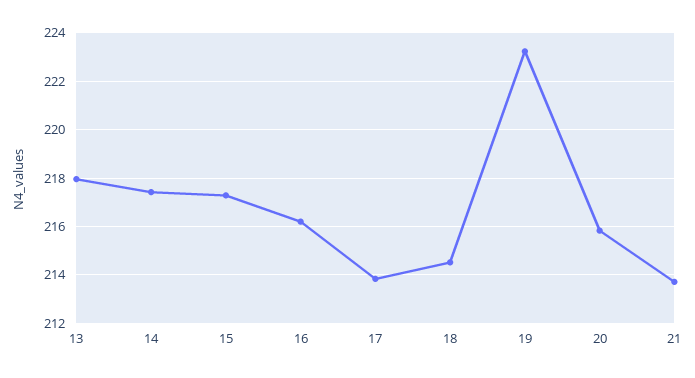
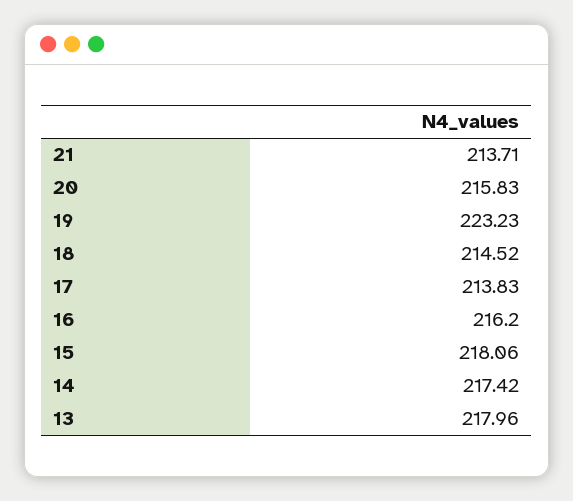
15: 217.25 -> 218.06

